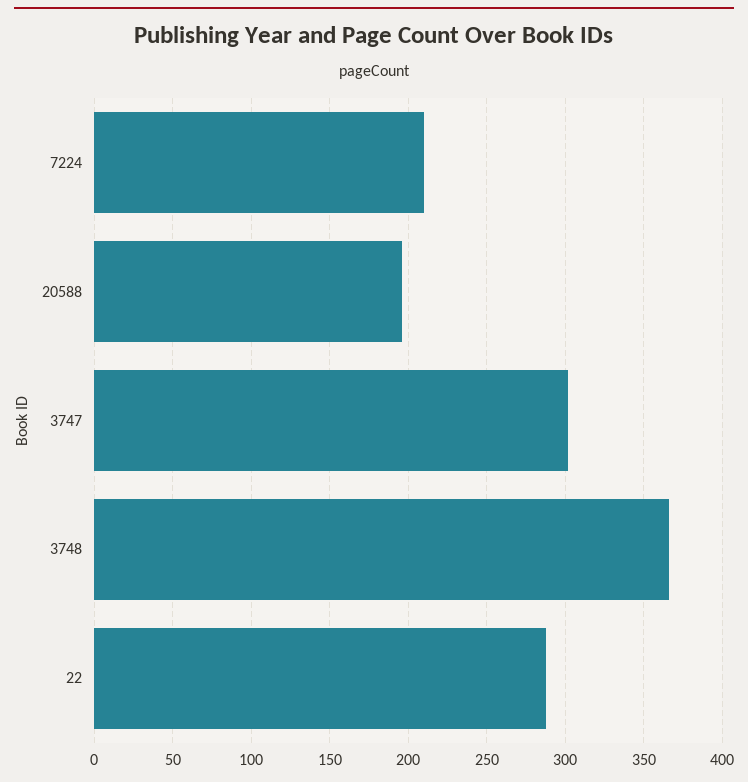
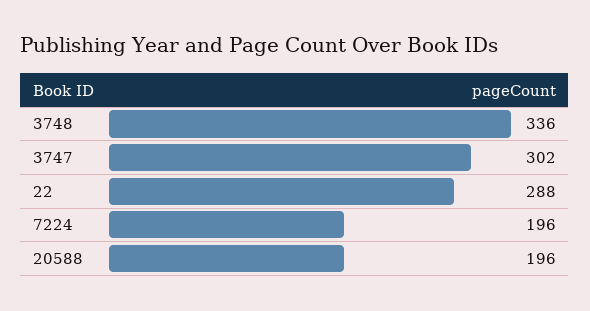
7224: 210 -> 196
3748: 365 -> 336

